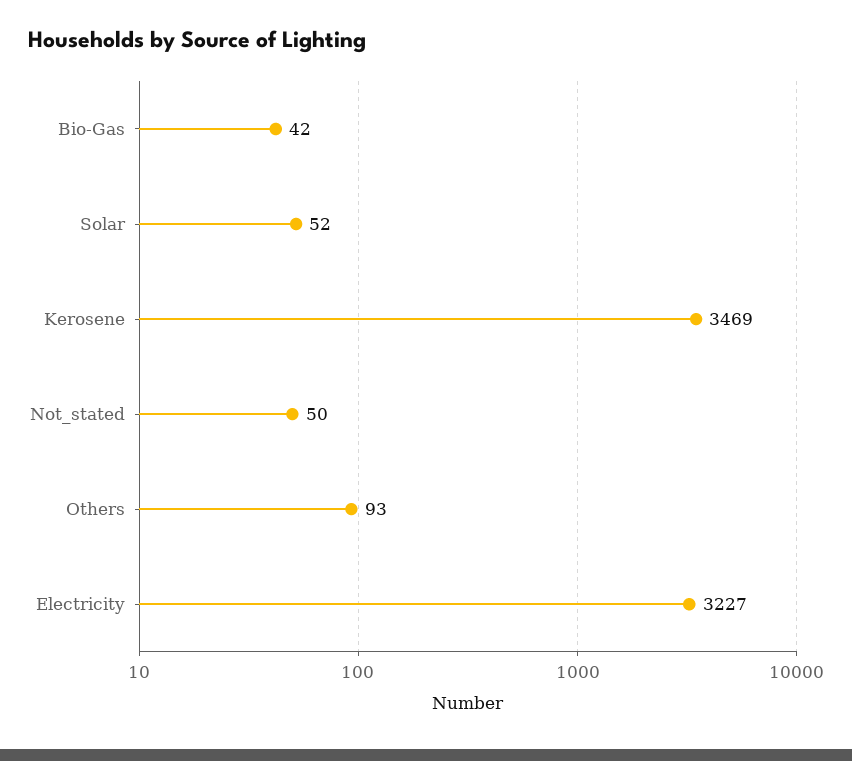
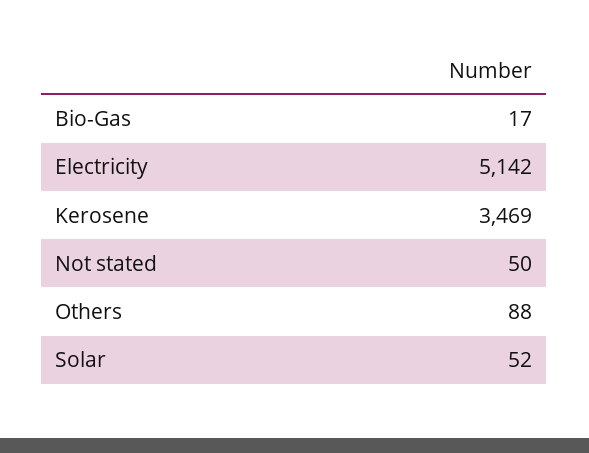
Bio-Gas: 42 -> 17
Others: 93 -> 88
Electricity: 3227 -> 5142

